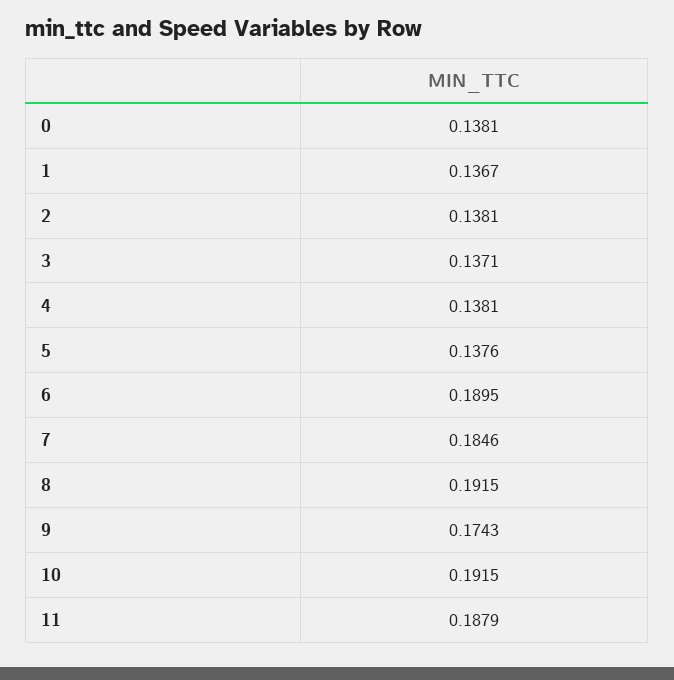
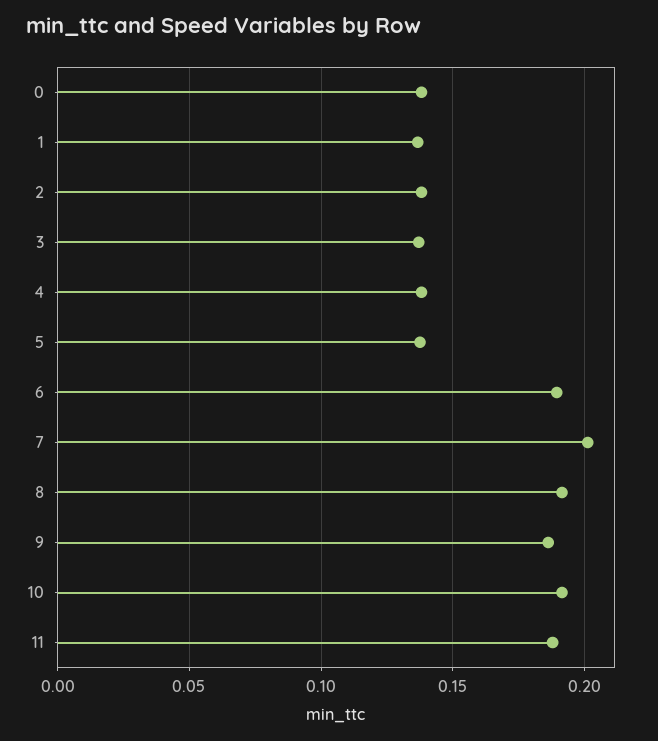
7: 0.1846 -> 0.2
9: 0.1743 -> 0.185

